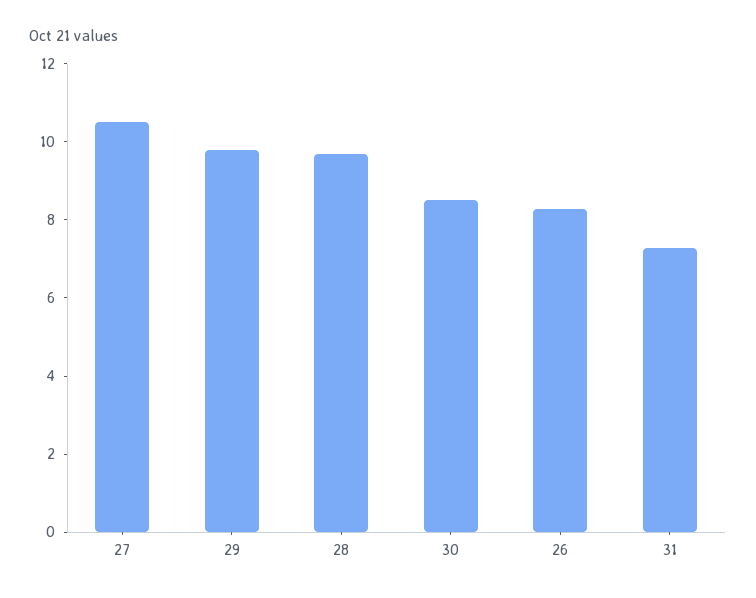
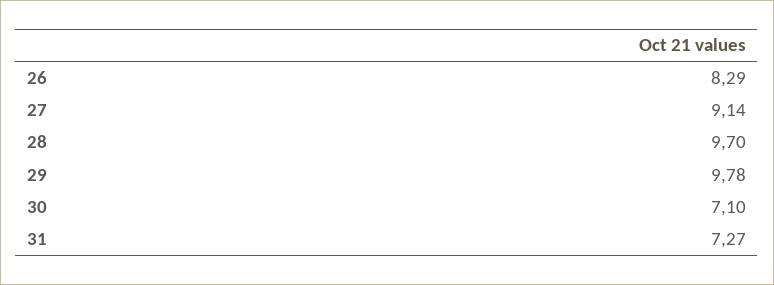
27: 10.5 -> 9.14
30: 8.5 -> 7.1

